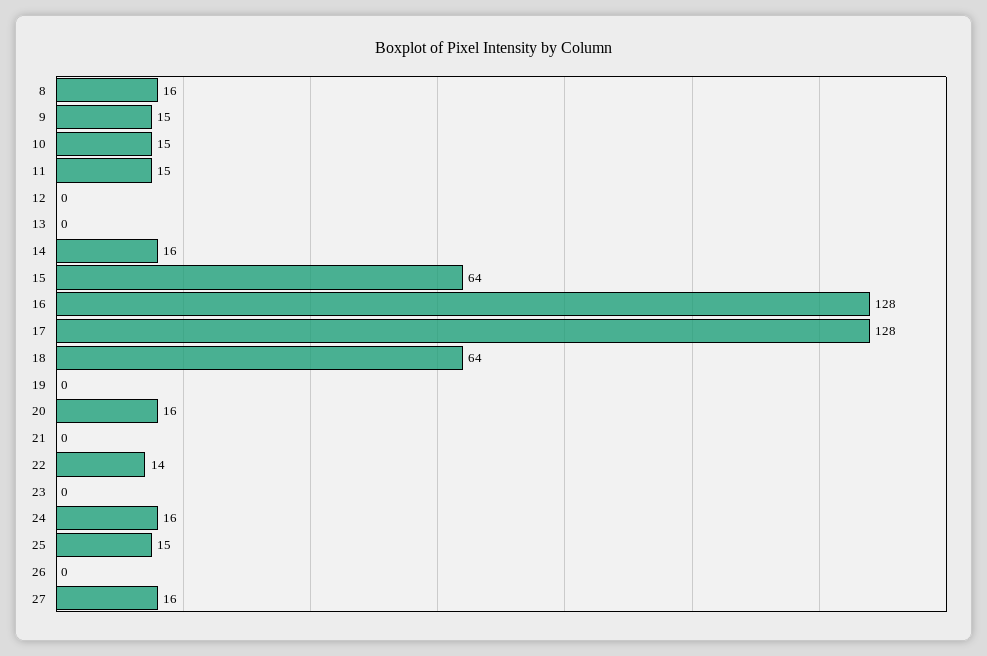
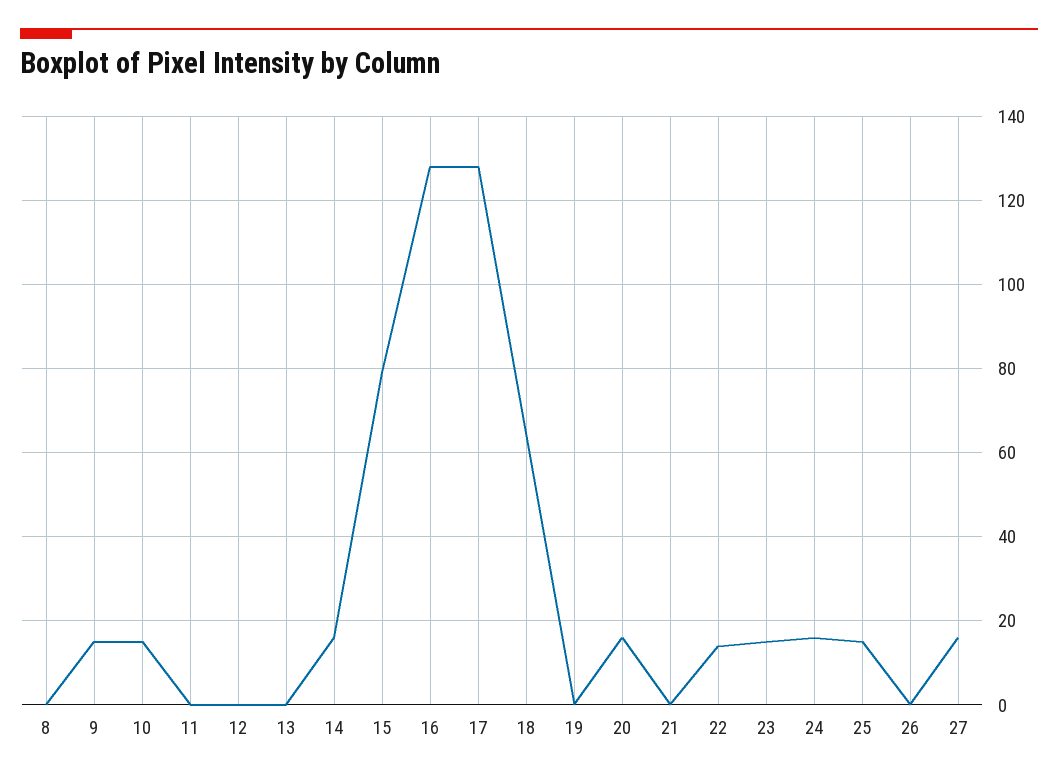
8: 16 -> 0
11: 15 -> 0
15: 64 -> 80
23: 0 -> 15

